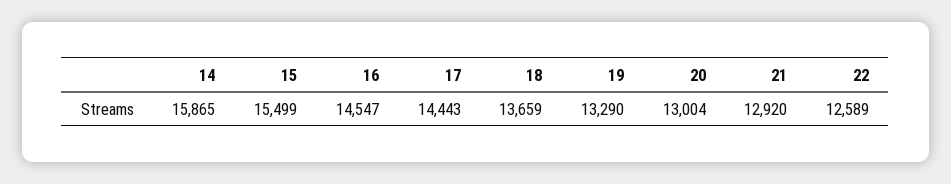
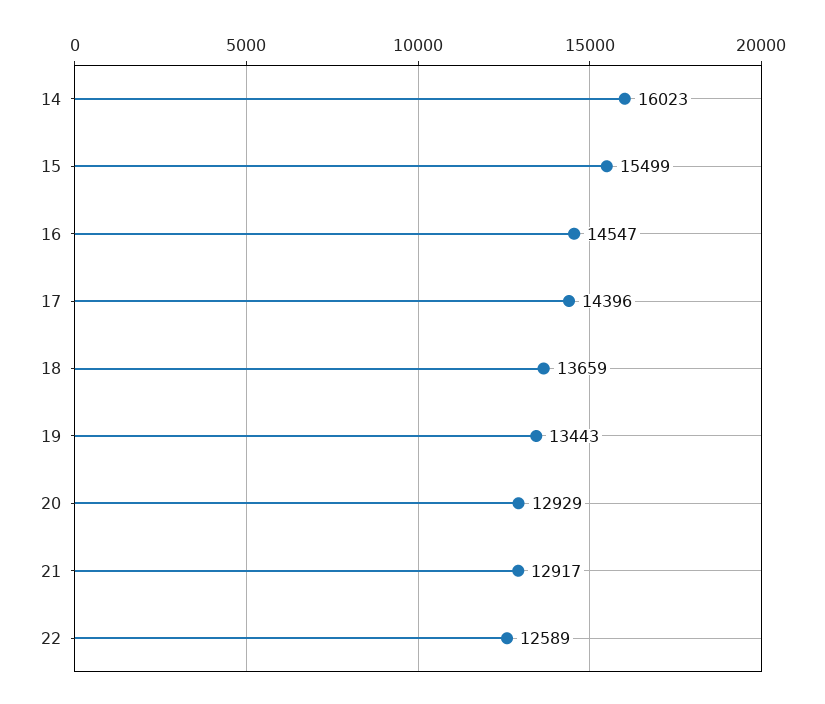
14: 15865 -> 16023
17: 14443 -> 14396
19: 13290 -> 13443
20: 13004 -> 12929
21: 12920 -> 12917

